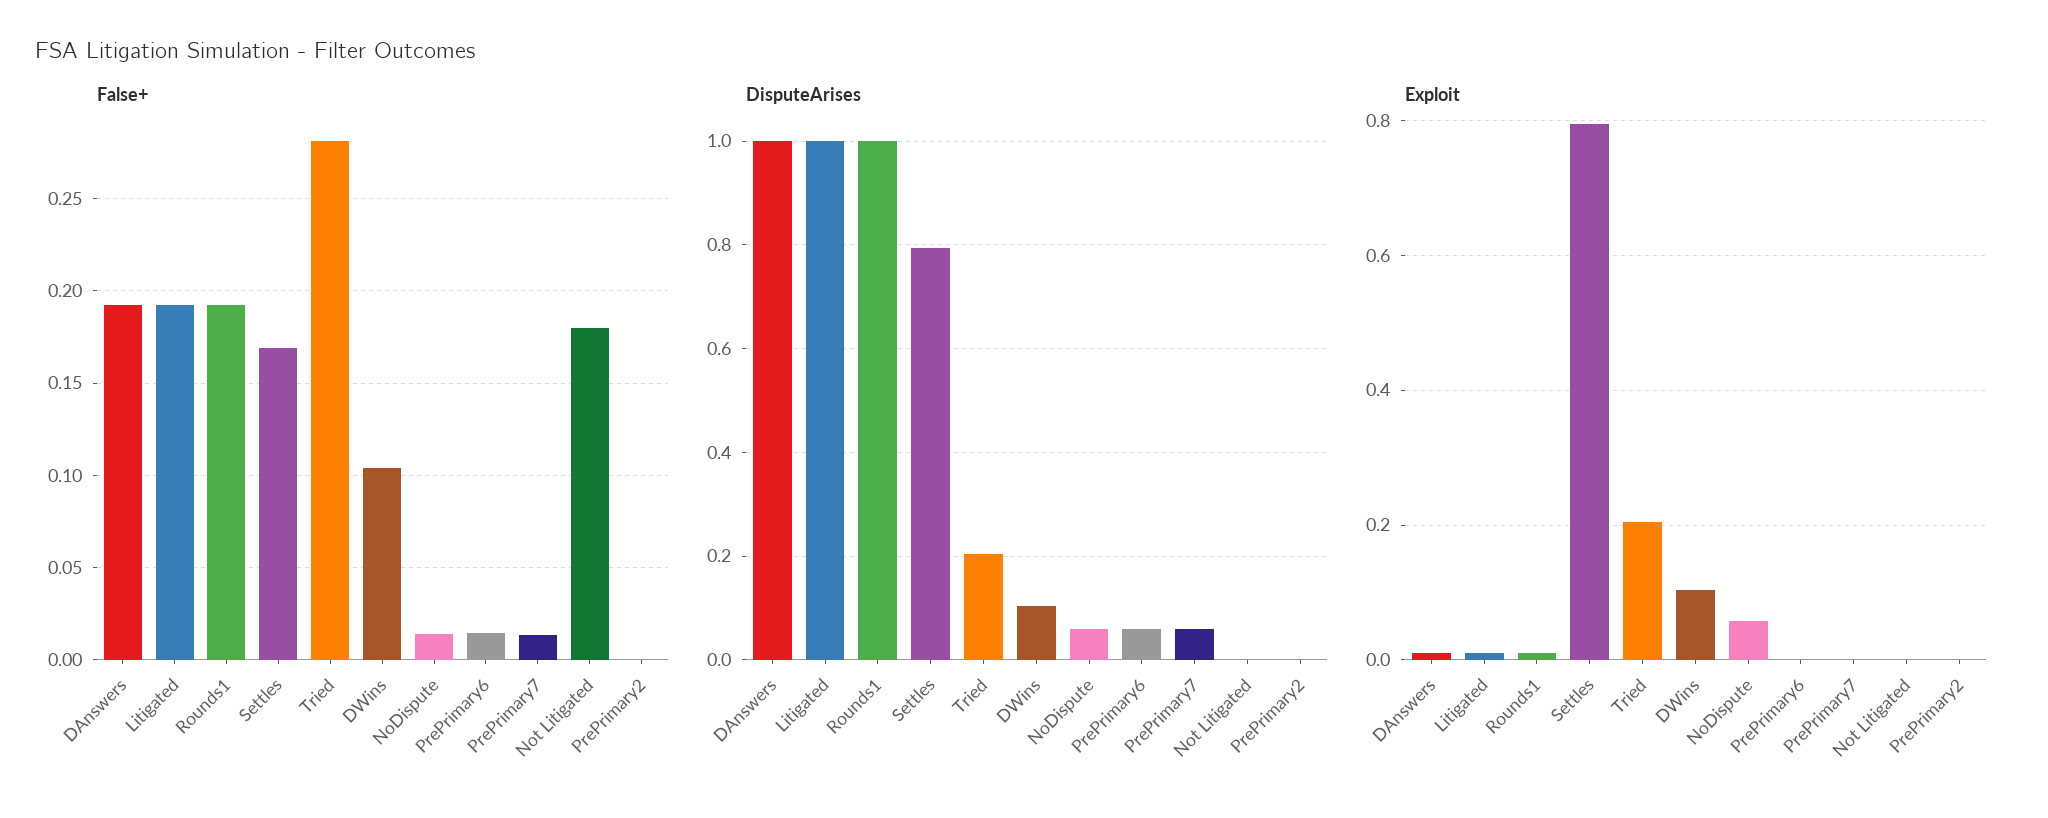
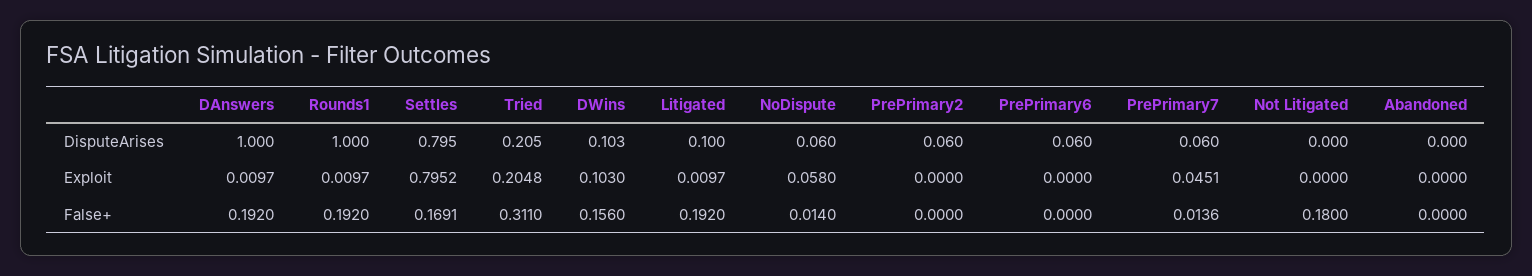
False+, Tried: 0.28 -> 0.311
False+, DWins: 0.105 -> 0.156
False+, PrePrimary6: 0.015 -> 0
DisputeArises, Litigated: 1 -> 0.1
DisputeArises, PrePrimary2: 0 -> 0.06
Exploit, PrePrimary7: 0 -> 0.0451
DisputeArises, Abandoned: none -> 0
Exploit, Abandoned: none -> 0
False+, Abandoned: none -> 0

